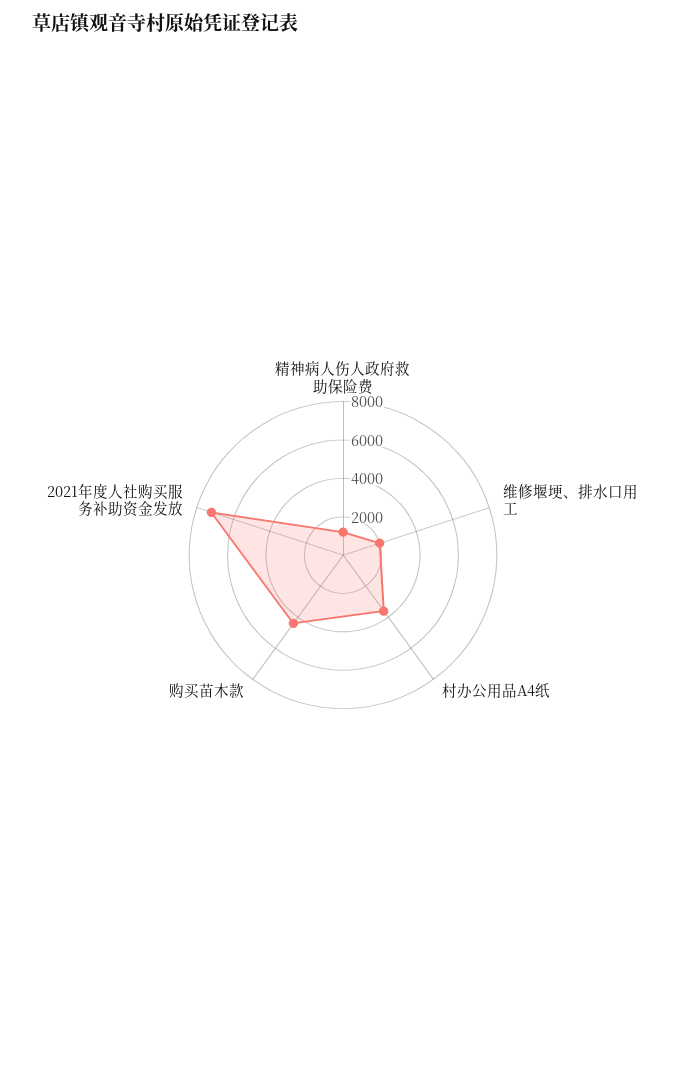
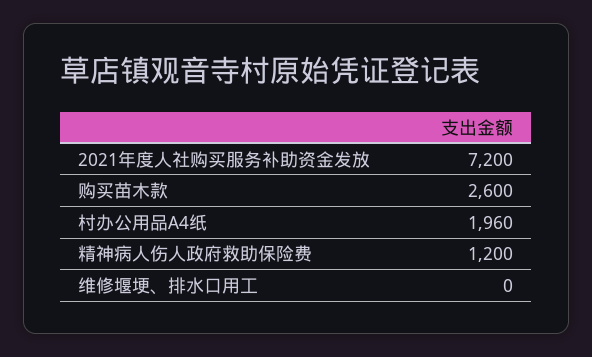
维修堰埂、排水口用工: 2000 -> 0
村办公用品A4纸: 3500 -> 1960
购买苗木款: 4500 -> 2600

